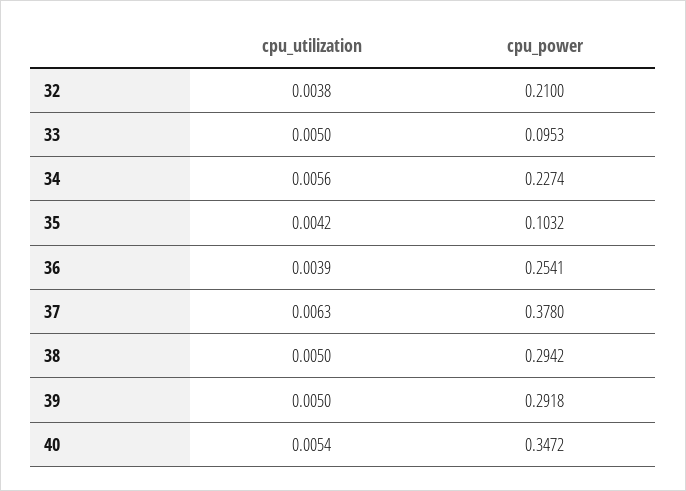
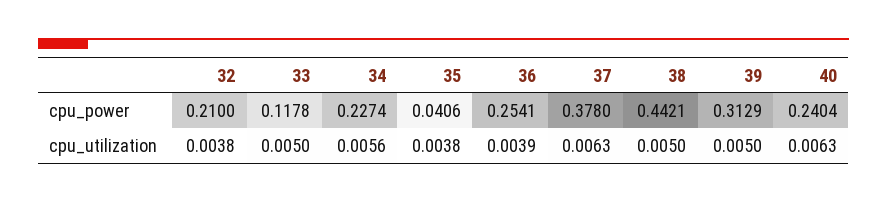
cpu_power, 33: 0.0953 -> 0.1178
cpu_utilization, 35: 0.0042 -> 0.0038
cpu_power, 35: 0.1032 -> 0.0406
cpu_power, 38: 0.2942 -> 0.4421
cpu_power, 39: 0.2918 -> 0.3129
cpu_utilization, 40: 0.0054 -> 0.0063
cpu_power, 40: 0.3472 -> 0.2404

